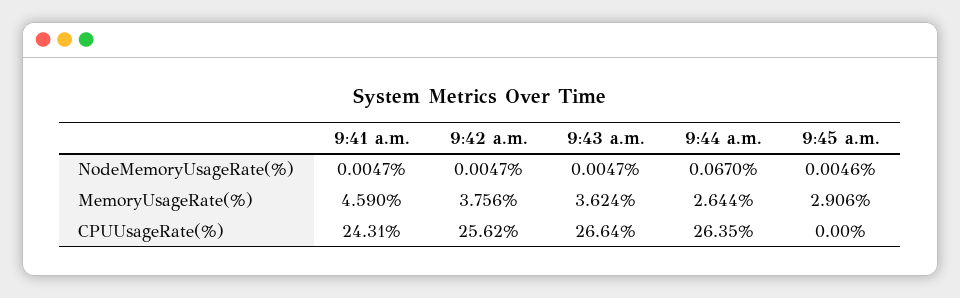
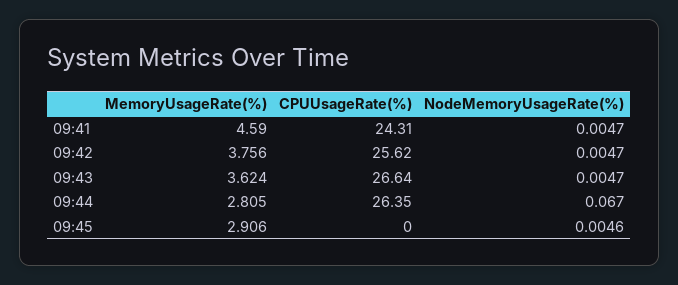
9:44 a.m., MemoryUsageRate(%): 2.644 -> 2.805

